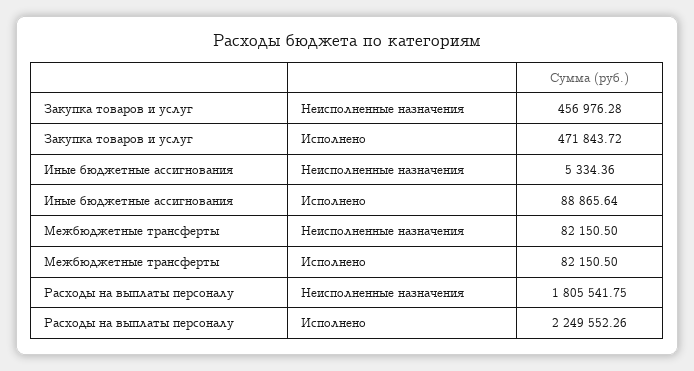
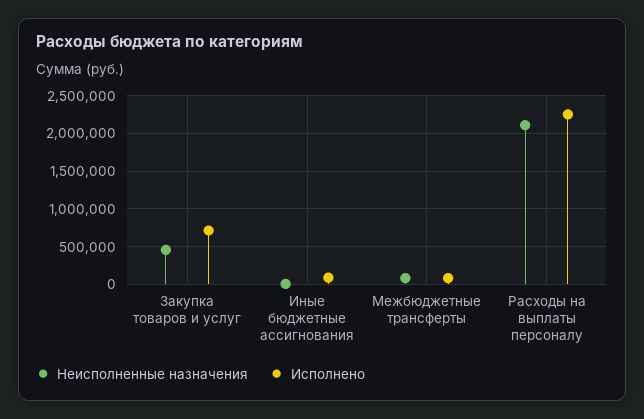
Исполнено, Закупка товаров и услуг: 471843.72 -> 700000
Неисполненные назначения, Расходы на выплаты персоналу: 1805541.75 -> 2100000

